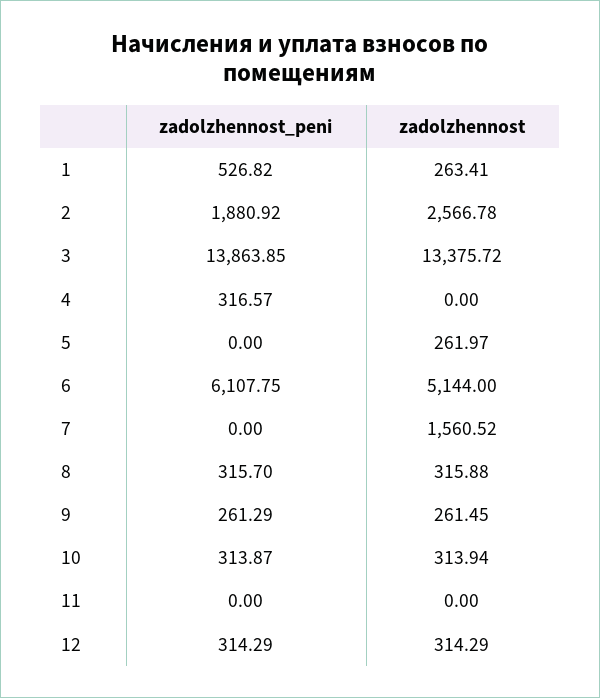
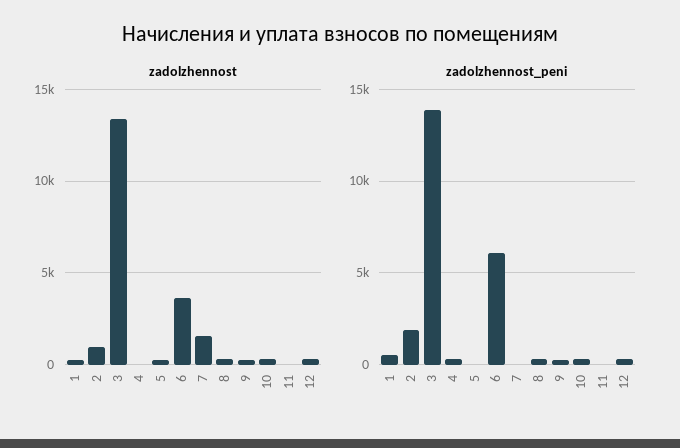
zadolzhennost, 2: 2566.78 -> 1000
zadolzhennost, 6: 5144 -> 3500

